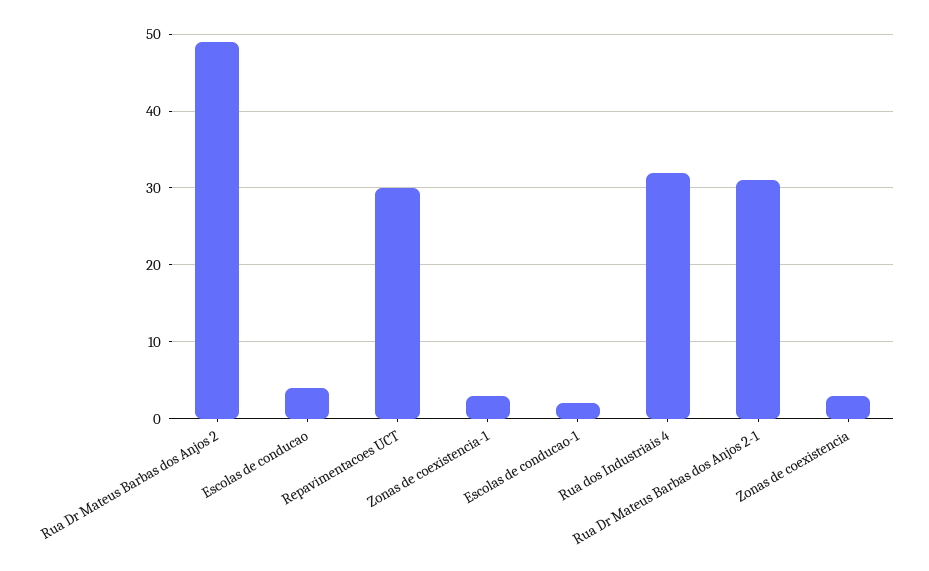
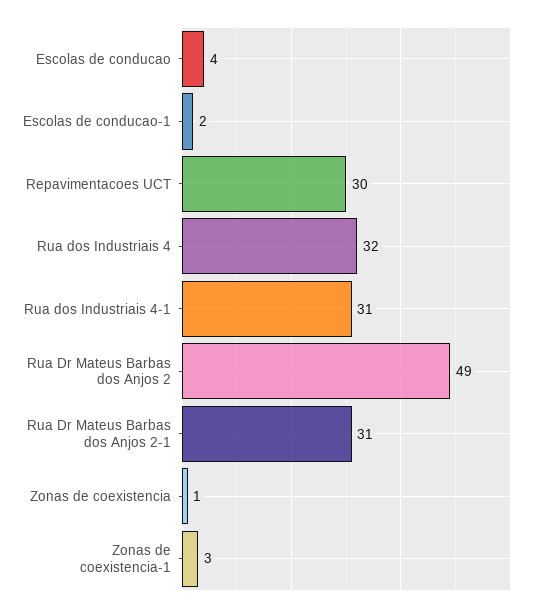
Zonas de coexistencia: 3 -> 1
Rua dos Industriais 4-1: none -> 31

